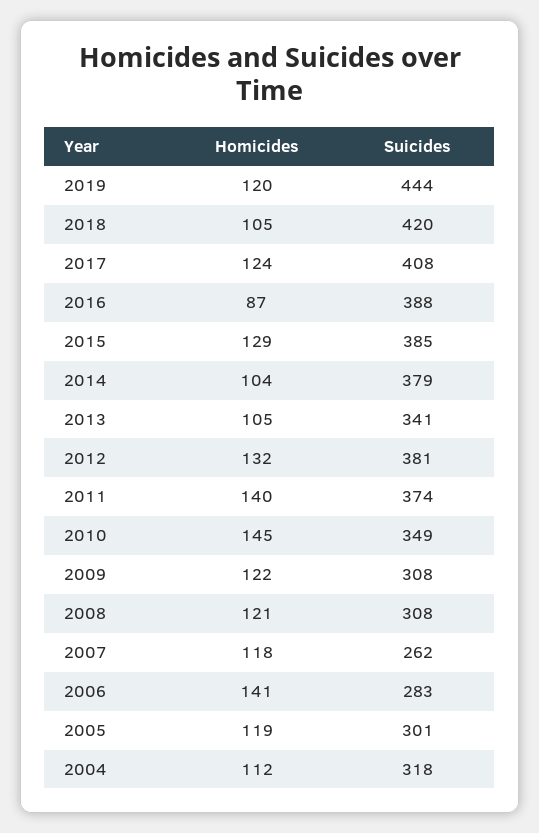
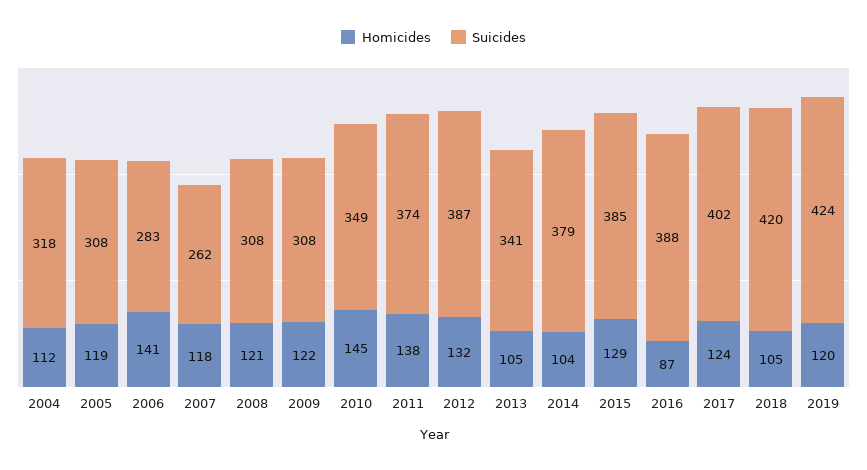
Suicides, 2019: 444 -> 424
Suicides, 2017: 408 -> 402
Suicides, 2012: 381 -> 387
Homicides, 2011: 140 -> 138
Suicides, 2005: 301 -> 308

